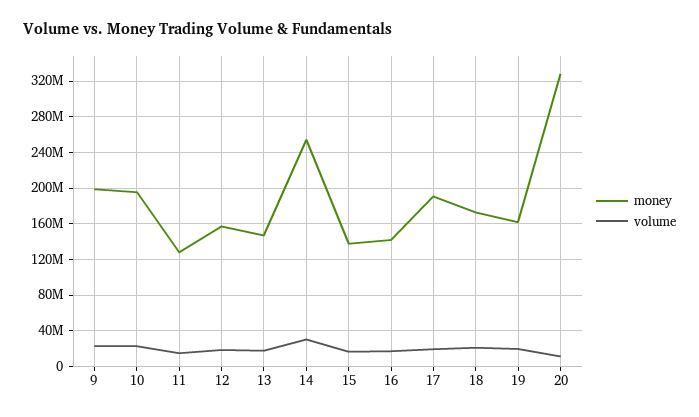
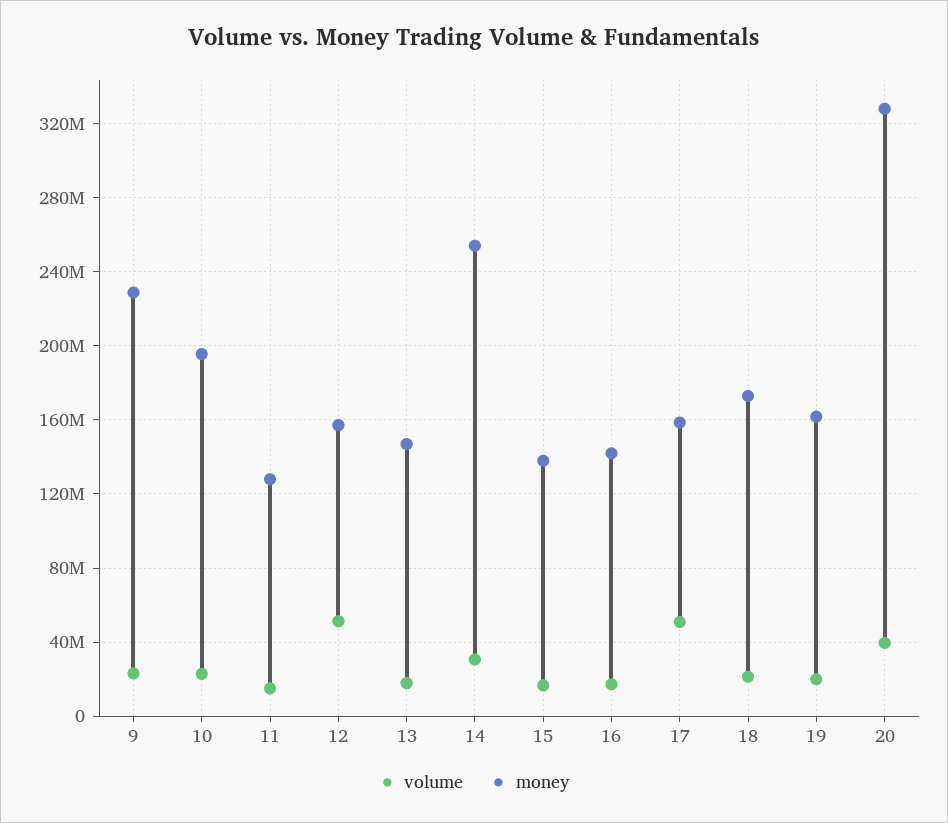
money, 9: 200000000 -> 230000000
volume, 12: 20000000 -> 50000000
money, 17: 190000000 -> 160000000
volume, 17: 20000000 -> 50000000
volume, 20: 10000000 -> 40000000

